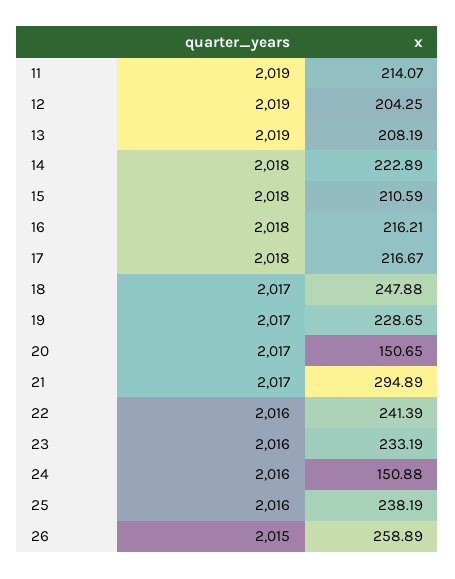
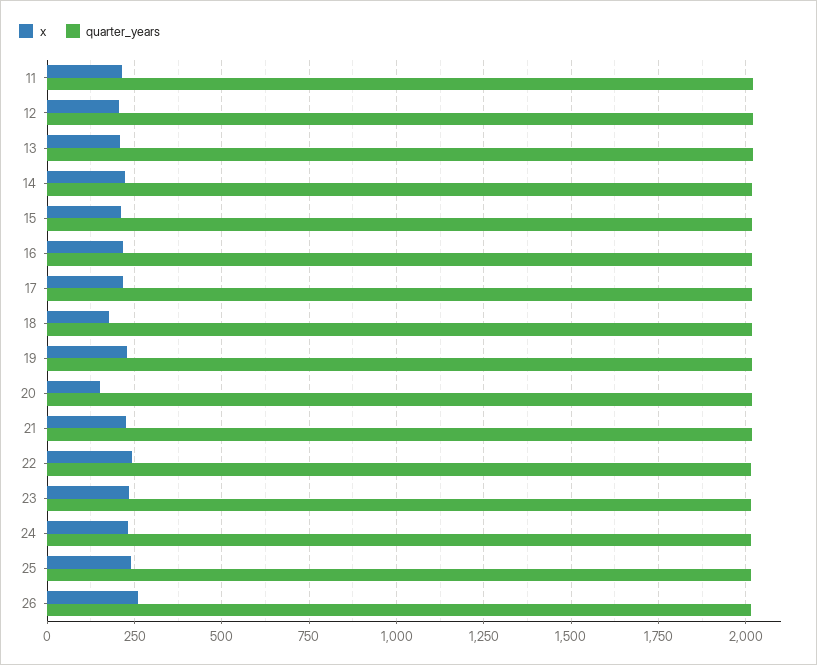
x, 18: 247.88 -> 175
x, 21: 294.89 -> 225
x, 24: 150.88 -> 225

